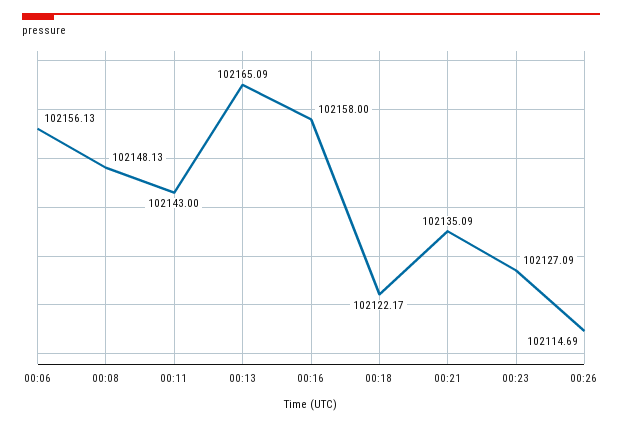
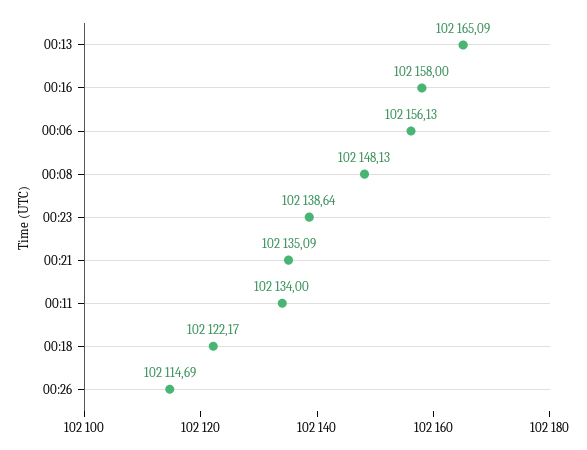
00:11: 102143 -> 102134
00:23: 102127.09 -> 102138.64

